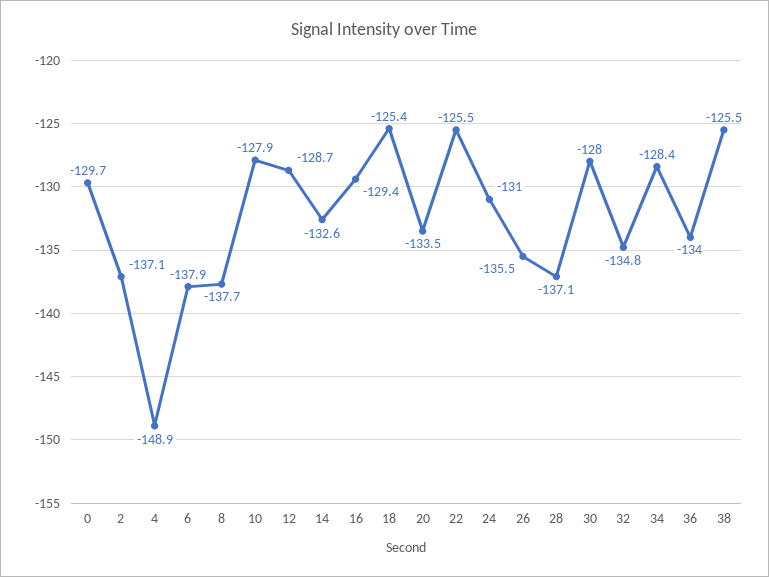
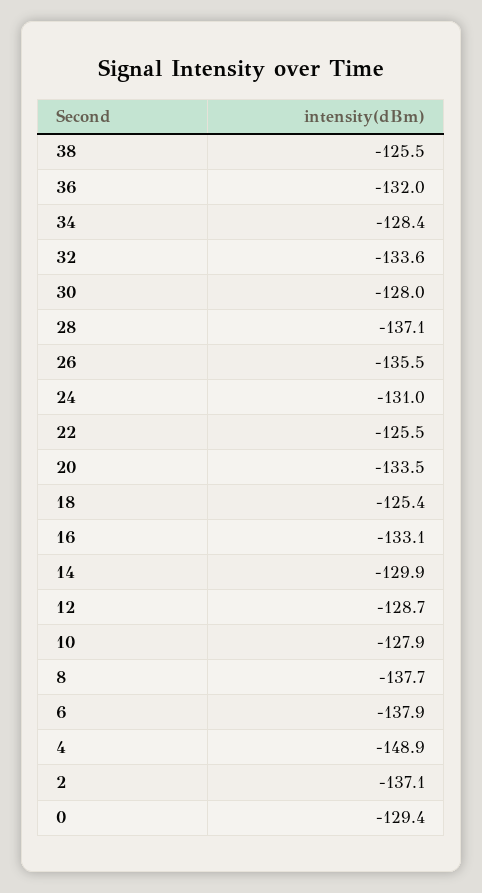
0: -129.7 -> -129.4
14: -132.6 -> -129.9
16: -129.4 -> -133.1
32: -134.8 -> -133.6
36: -134 -> -132

